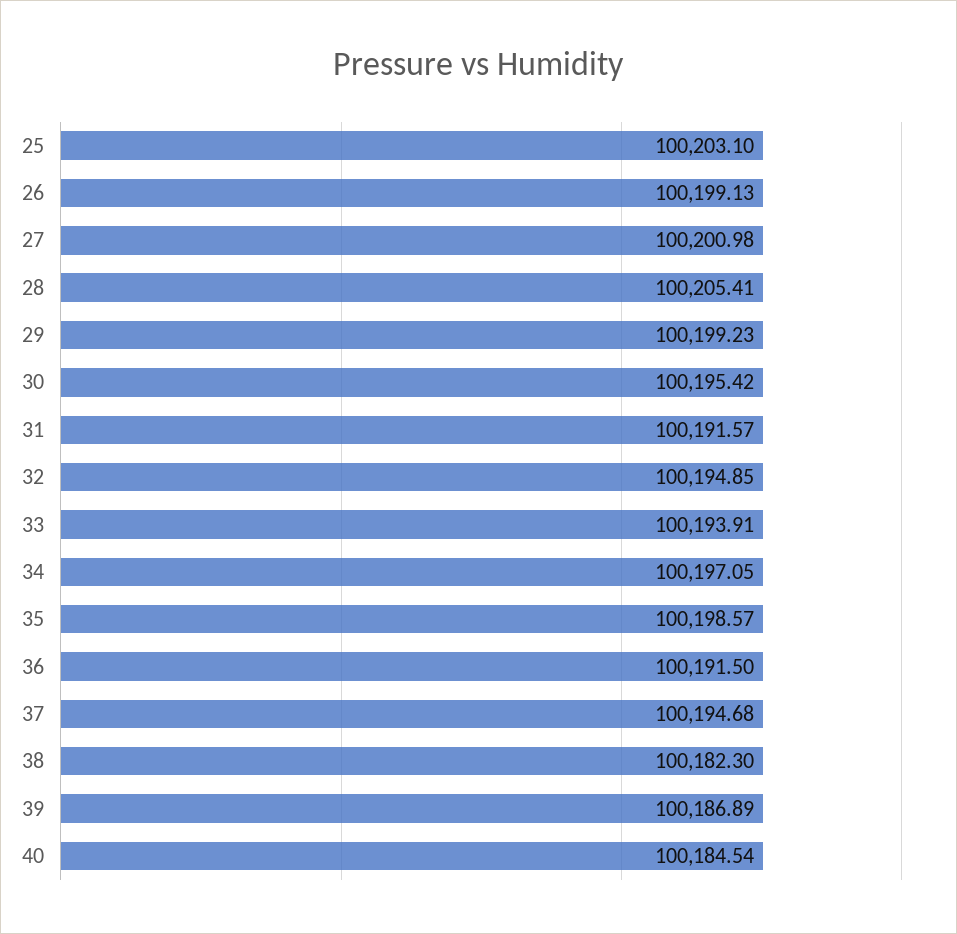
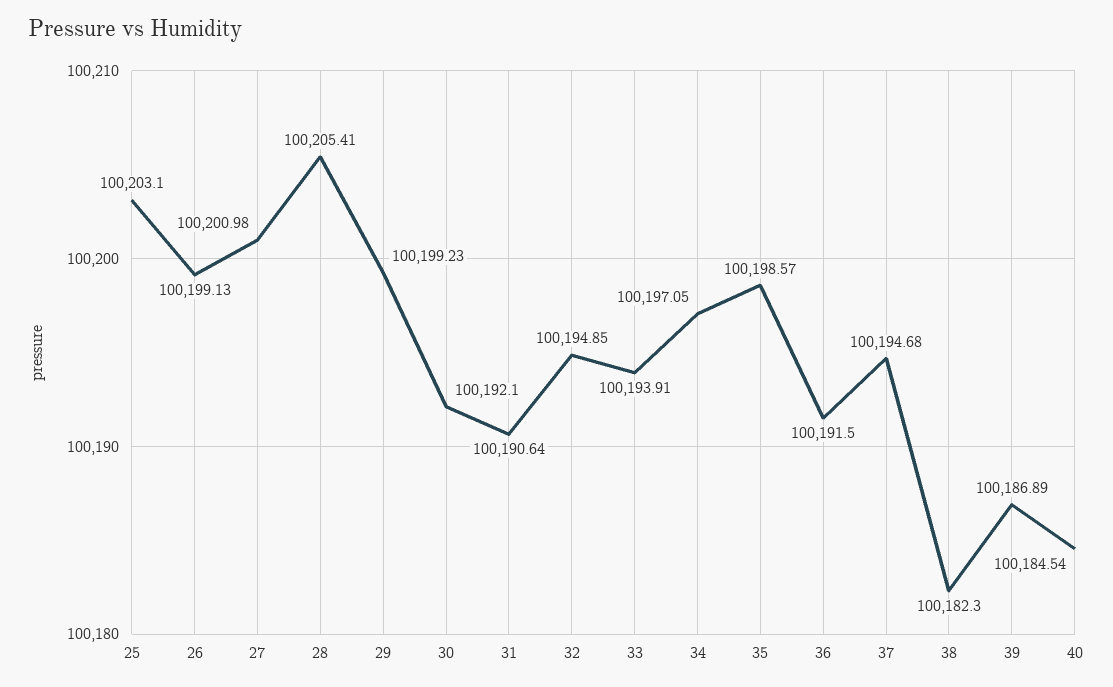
30: 100195.42 -> 100192.1
31: 100191.57 -> 100190.64

